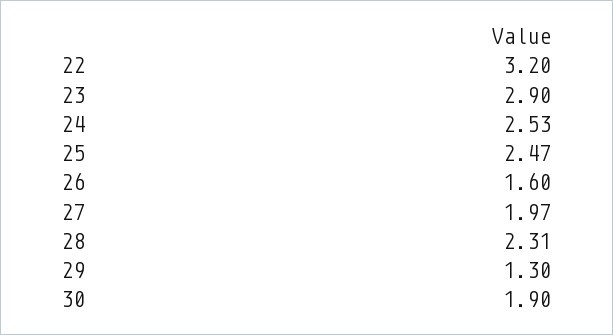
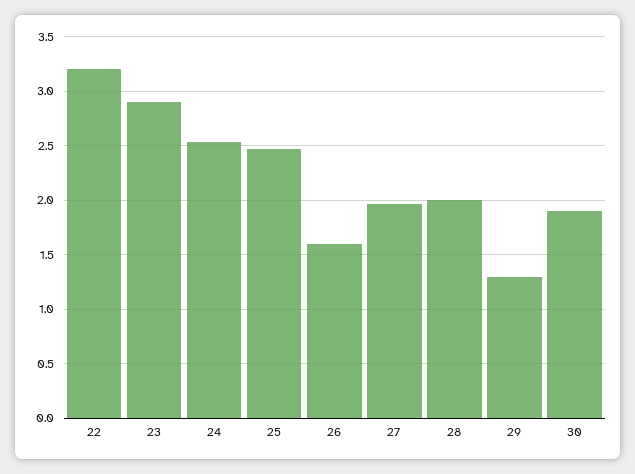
28: 2.31 -> 2

